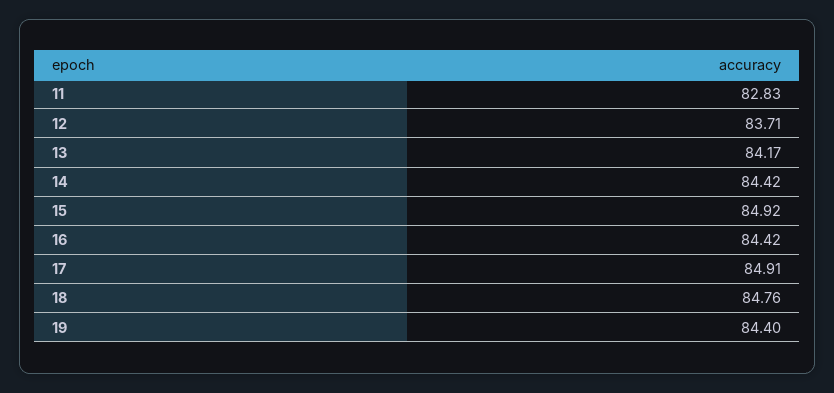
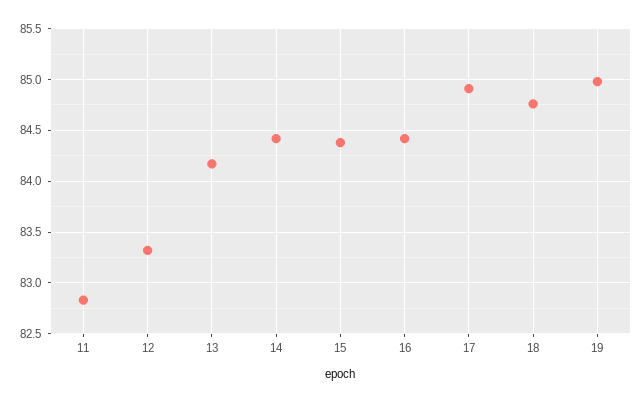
12: 83.71 -> 83.3
15: 84.92 -> 84.4
19: 84.4 -> 85

